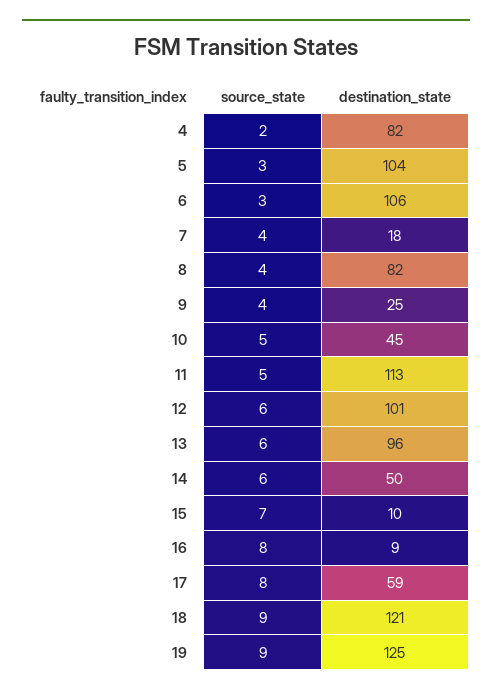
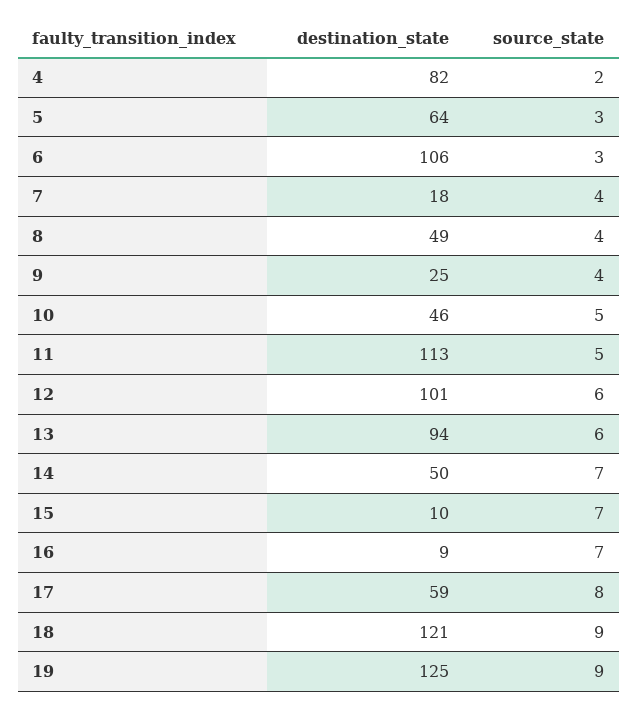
destination_state, 5: 104 -> 64
destination_state, 8: 82 -> 49
destination_state, 10: 45 -> 46
destination_state, 13: 96 -> 94
source_state, 14: 6 -> 7
source_state, 16: 8 -> 7

